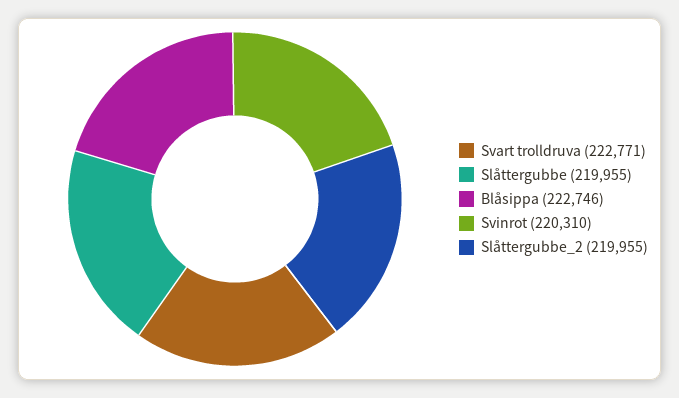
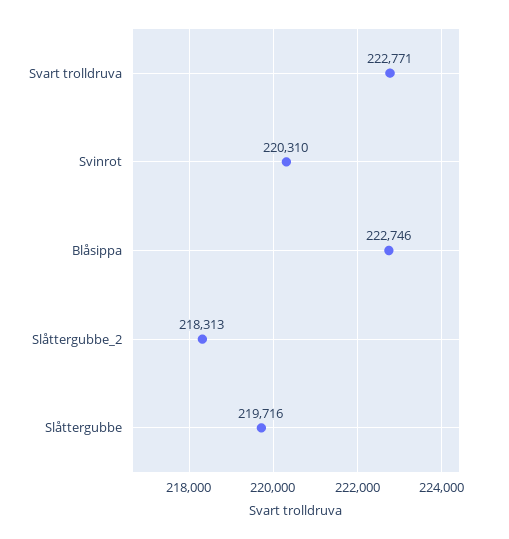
Slåttergubbe: 219955 -> 219716
Slåttergubbe_2: 219955 -> 218313

